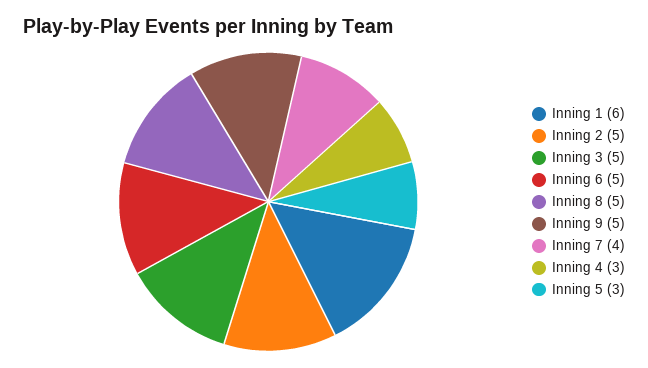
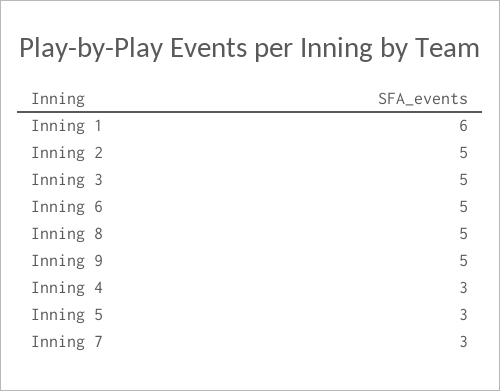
Inning 7: 4 -> 3

